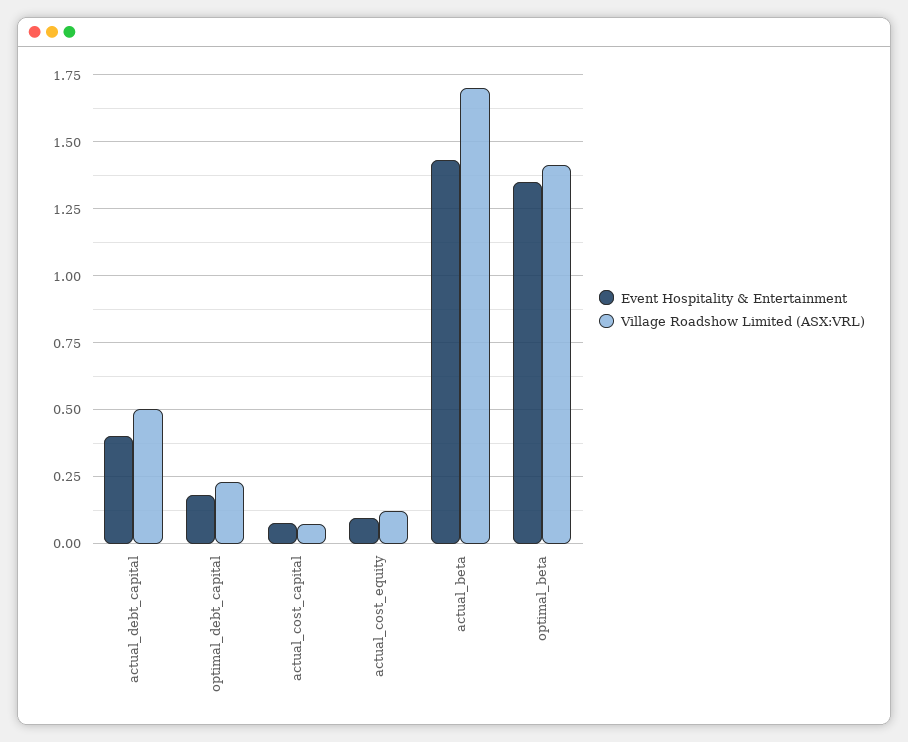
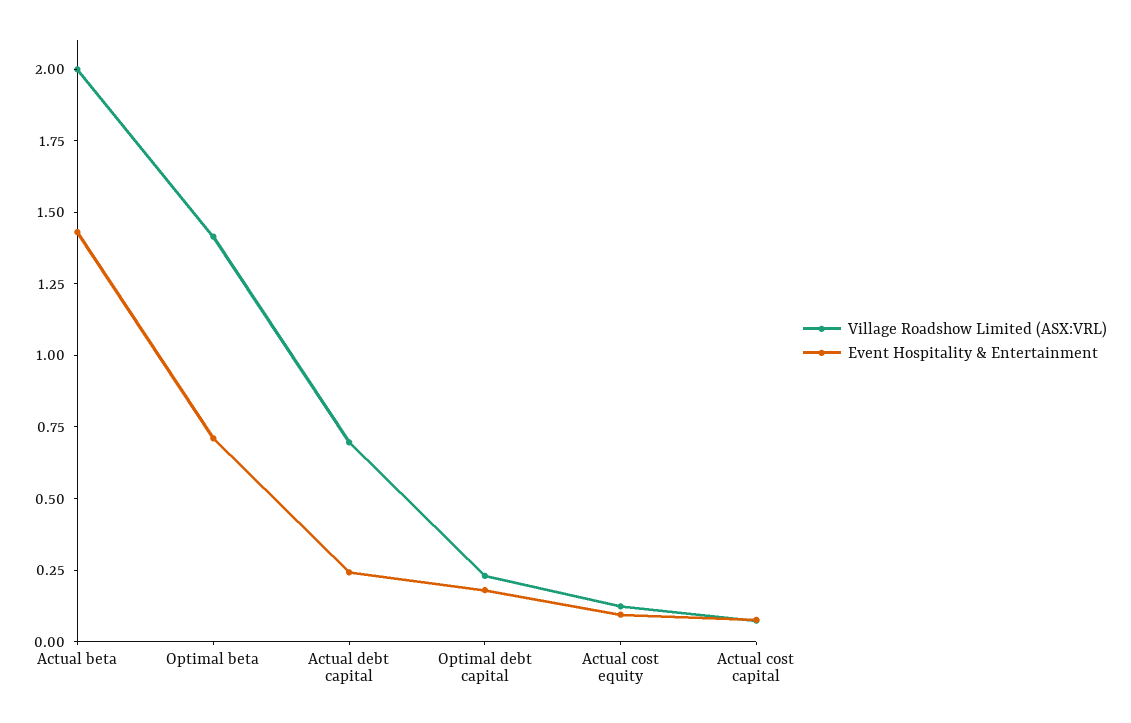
Event Hospitality & Entertainment, actual_debt_capital: 0.4 -> 0.25
Village Roadshow Limited (ASX:VRL), actual_debt_capital: 0.5 -> 0.7
Village Roadshow Limited (ASX:VRL), actual_beta: 1.7 -> 2
Event Hospitality & Entertainment, optimal_beta: 1.35 -> 0.7

